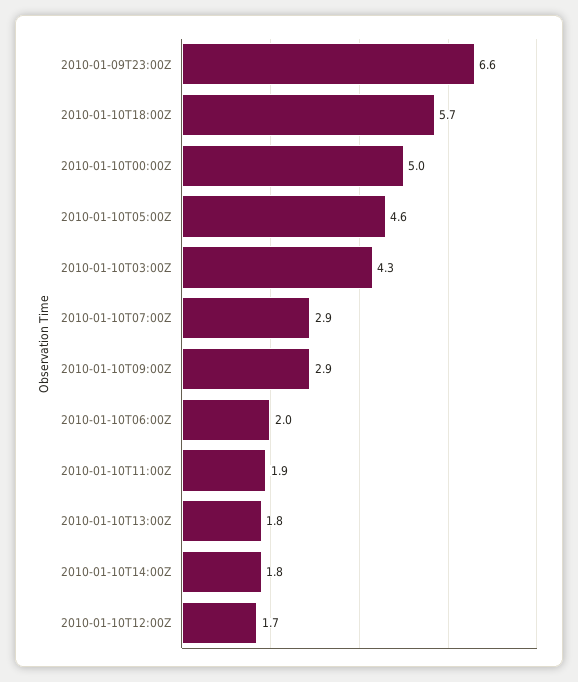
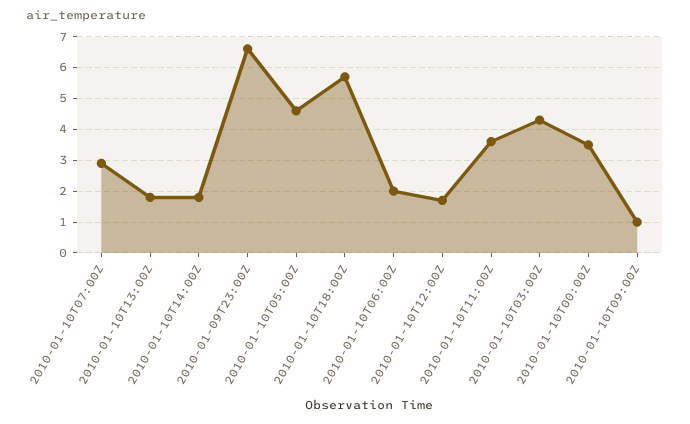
2010-01-10T00:00Z: 5 -> 3.5
2010-01-10T09:00Z: 2.9 -> 1
2010-01-10T11:00Z: 1.9 -> 3.5

